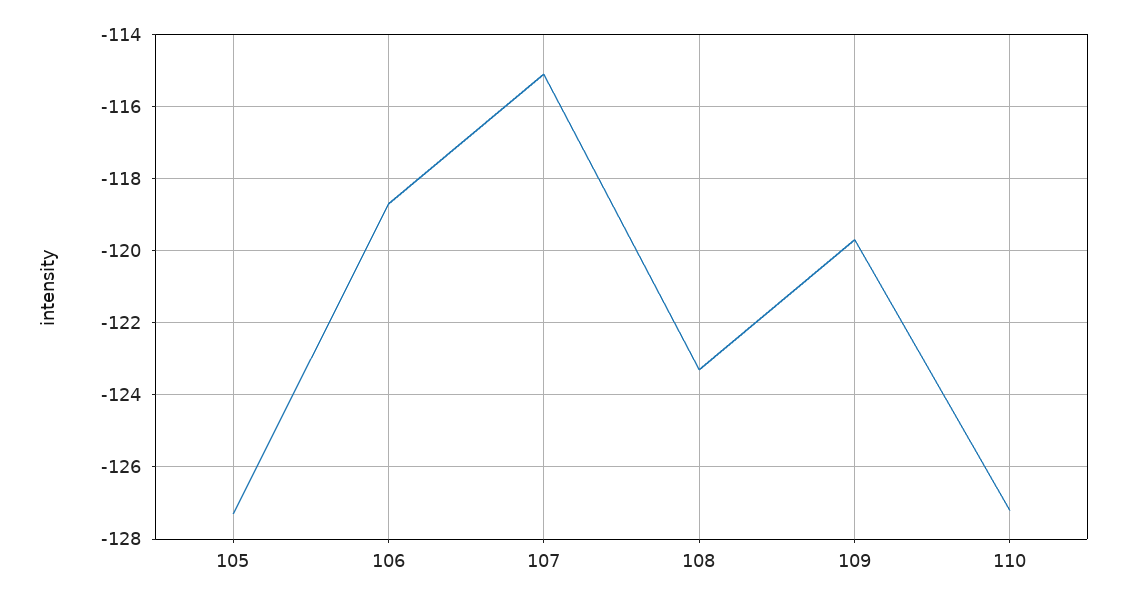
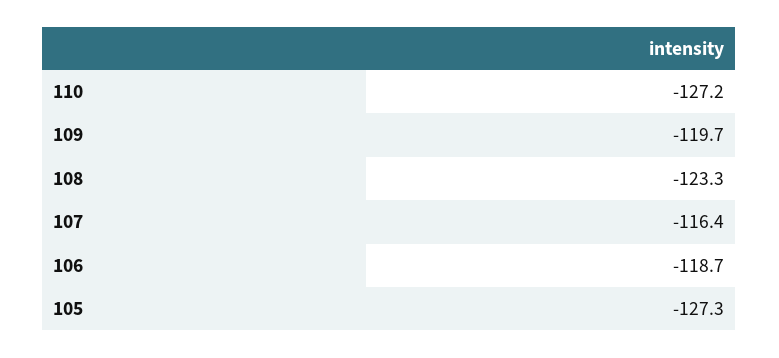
107: -115 -> -116.4

